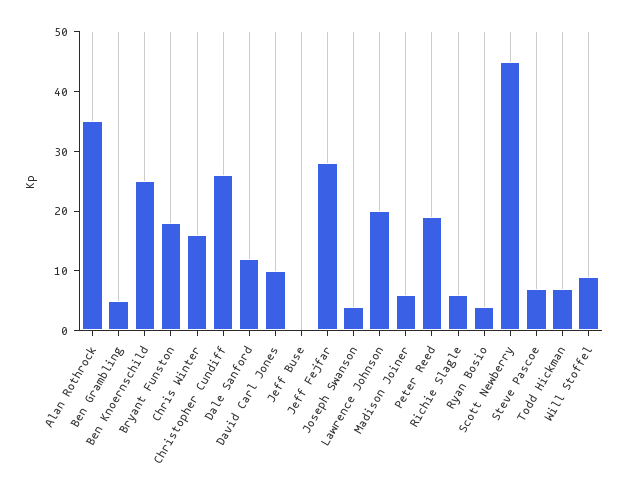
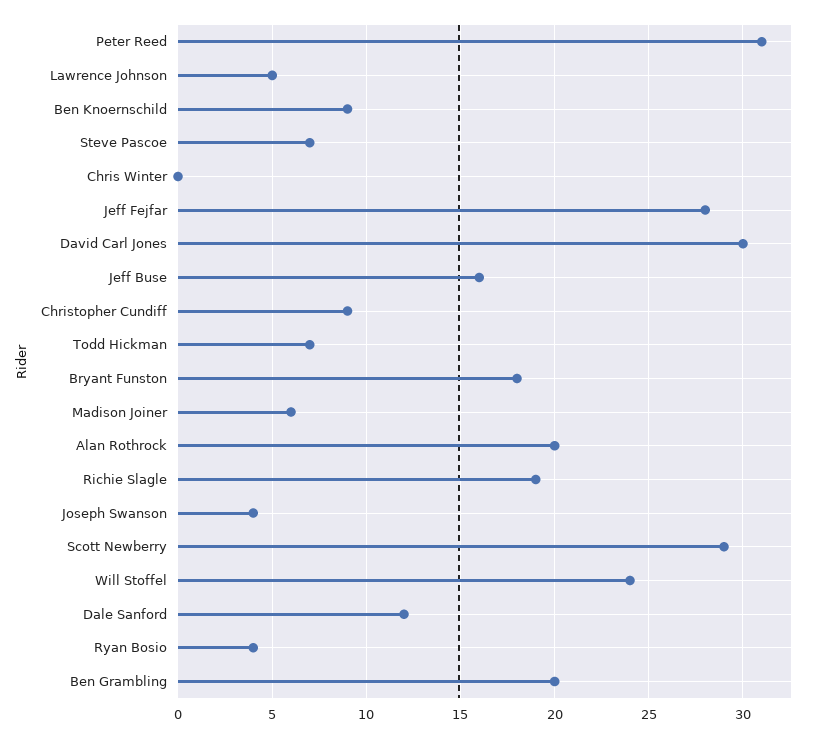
Alan Rothrock: 35 -> 20
Ben Grambling: 5 -> 20
Ben Knoernschild: 25 -> 9
Chris Winter: 15 -> 0
Christopher Cundiff: 25 -> 9
David Carl Jones: 10 -> 30
Jeff Buse: 0 -> 16
Lawrence Johnson: 20 -> 5
Peter Reed: 20 -> 31
Richie Slagle: 5 -> 19
Scott Newberry: 45 -> 29
Will Stoffel: 10 -> 24

